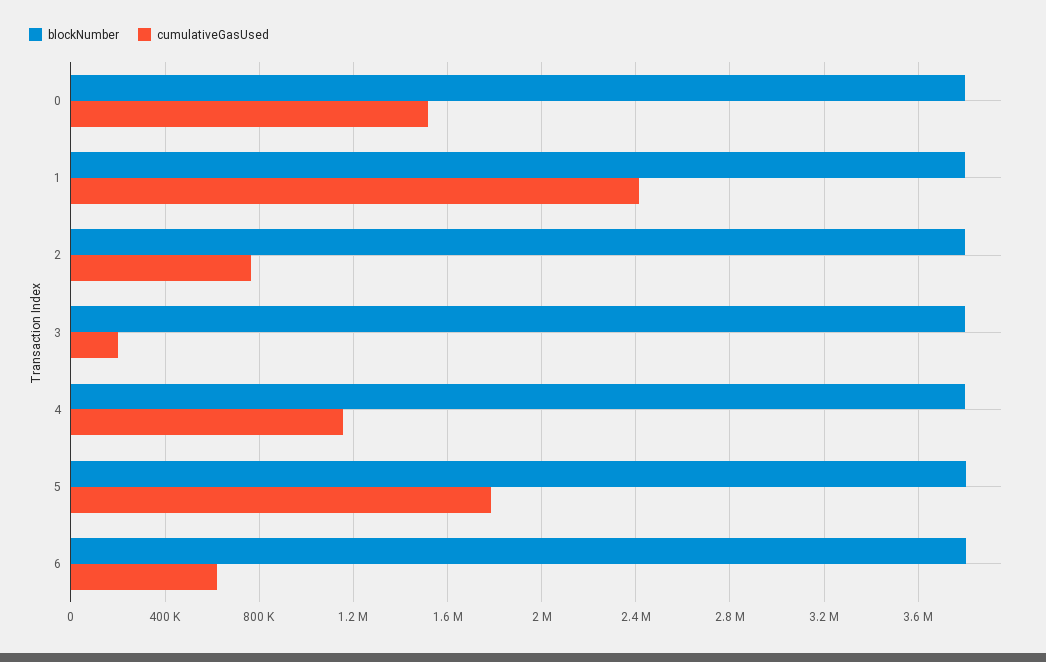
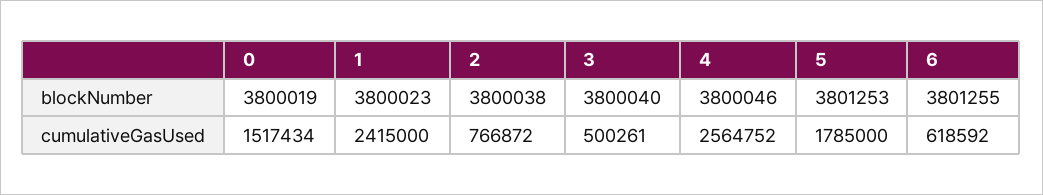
cumulativeGasUsed, 3: 200000 -> 500261
cumulativeGasUsed, 4: 1150000 -> 2564752

